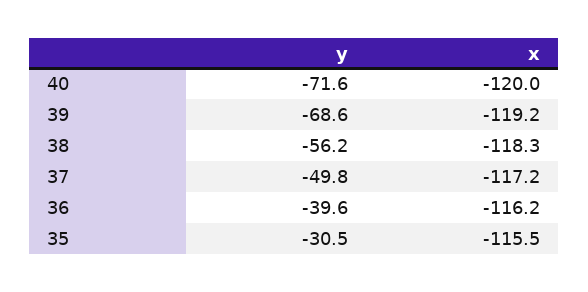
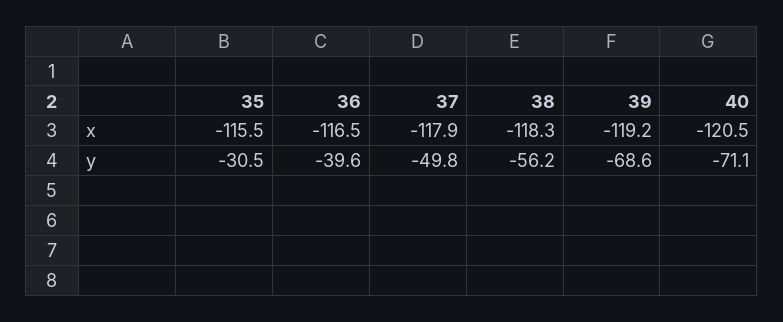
y, 40: -71.6 -> -71.1
x, 40: -120 -> -120.5
x, 37: -117.2 -> -117.9
x, 36: -116.2 -> -116.5

